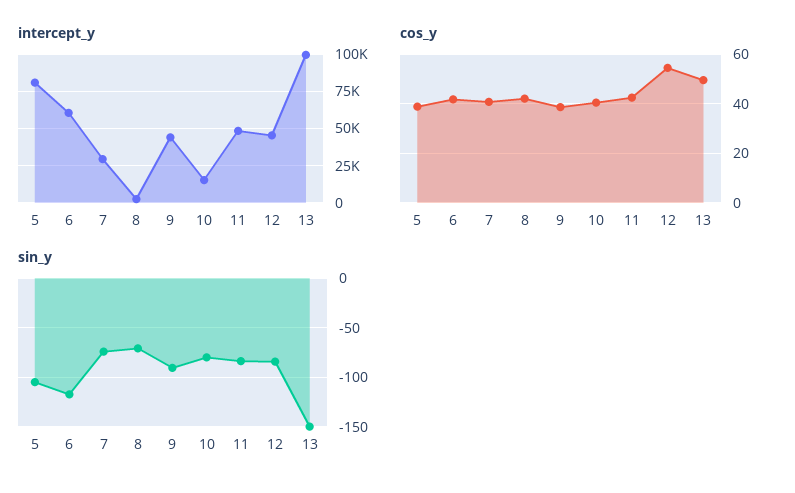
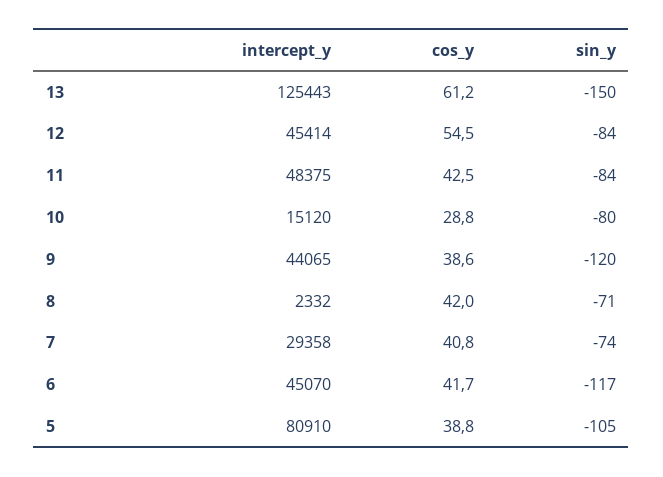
intercept_y, 6: 60000 -> 45070
intercept_y, 13: 100000 -> 125443
cos_y, 10: 40 -> 28.8
cos_y, 13: 50 -> 61.2
sin_y, 9: -90 -> -120

